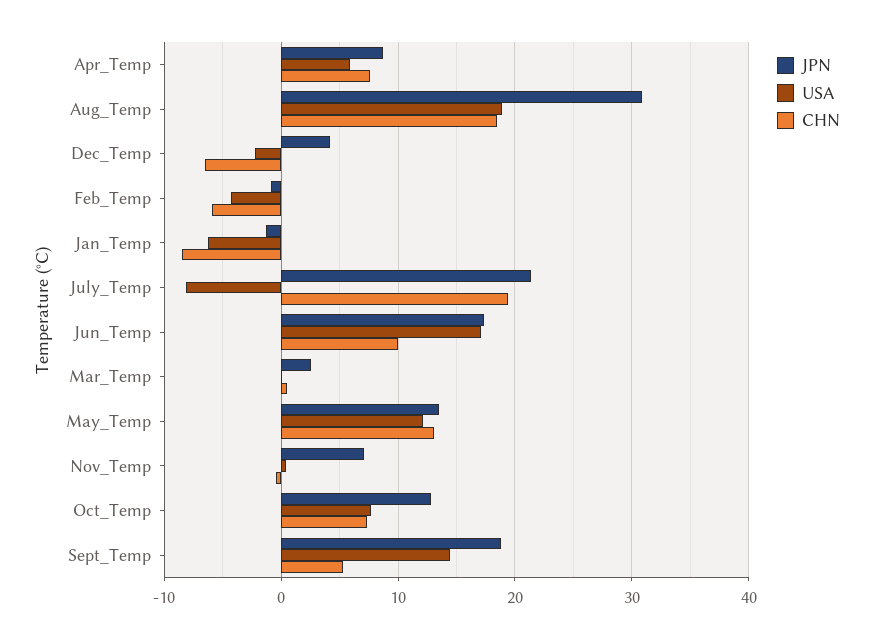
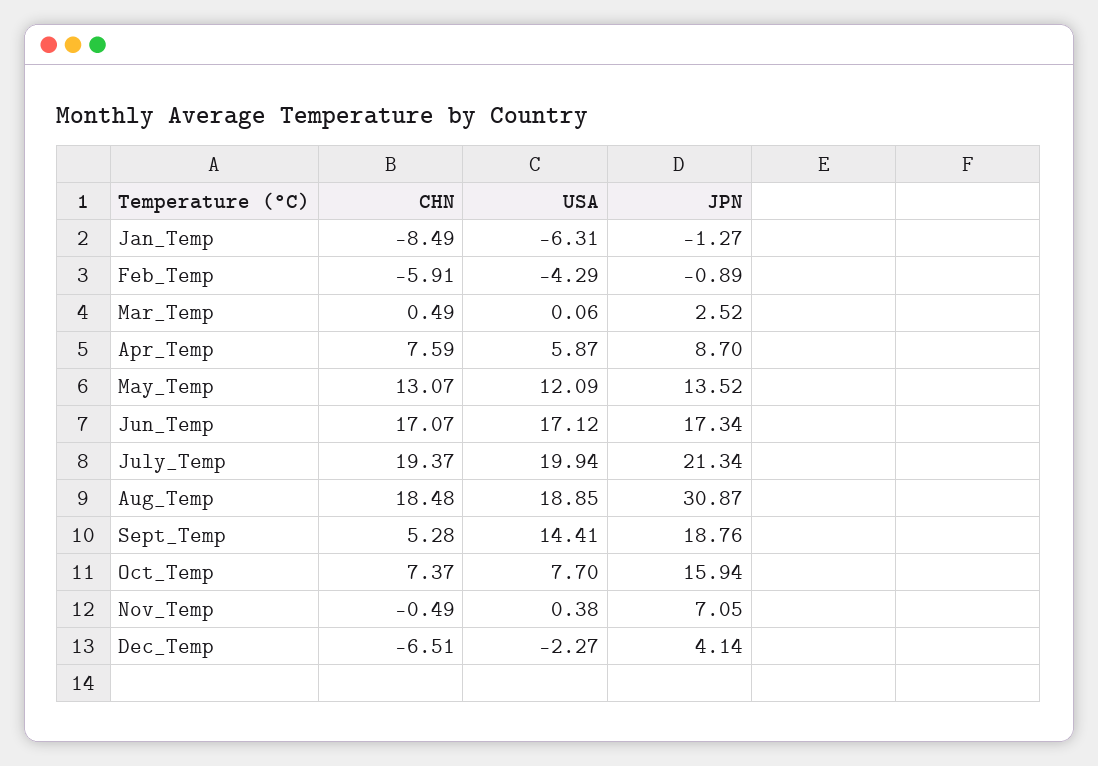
USA, July_Temp: -8 -> 19.94
CHN, Jun_Temp: 10 -> 17.07
JPN, Oct_Temp: 13 -> 15.94

